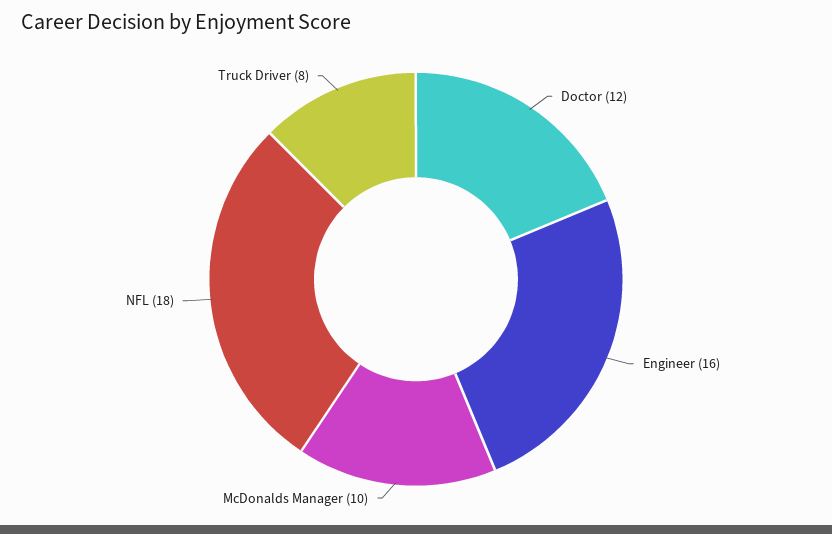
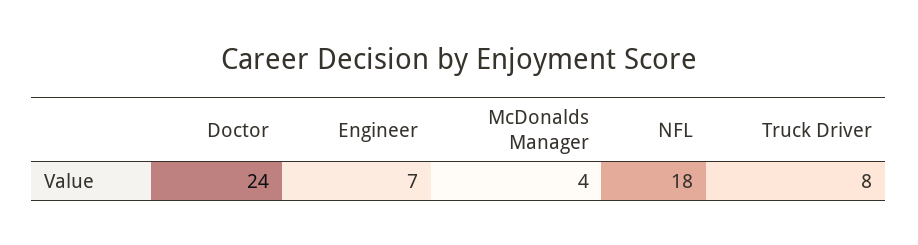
Doctor: 12 -> 24
Engineer: 16 -> 7
McDonalds Manager: 10 -> 4

